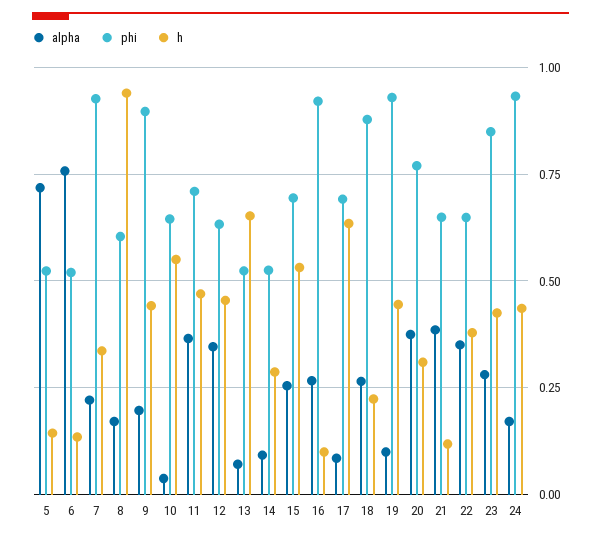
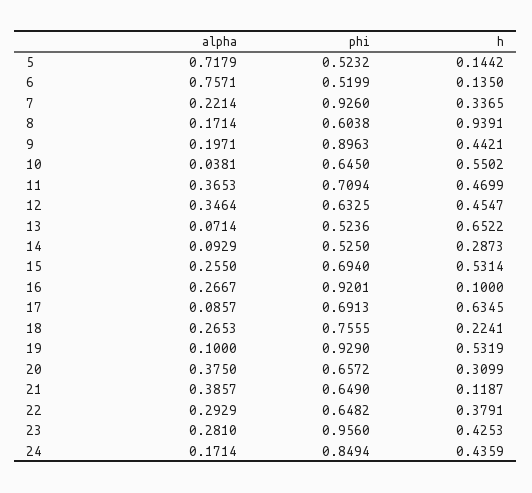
phi, 18: 0.875 -> 0.7555
h, 19: 0.45 -> 0.5319
phi, 20: 0.775 -> 0.6572
alpha, 22: 0.35 -> 0.2929
phi, 23: 0.85 -> 0.956
phi, 24: 0.925 -> 0.8494

